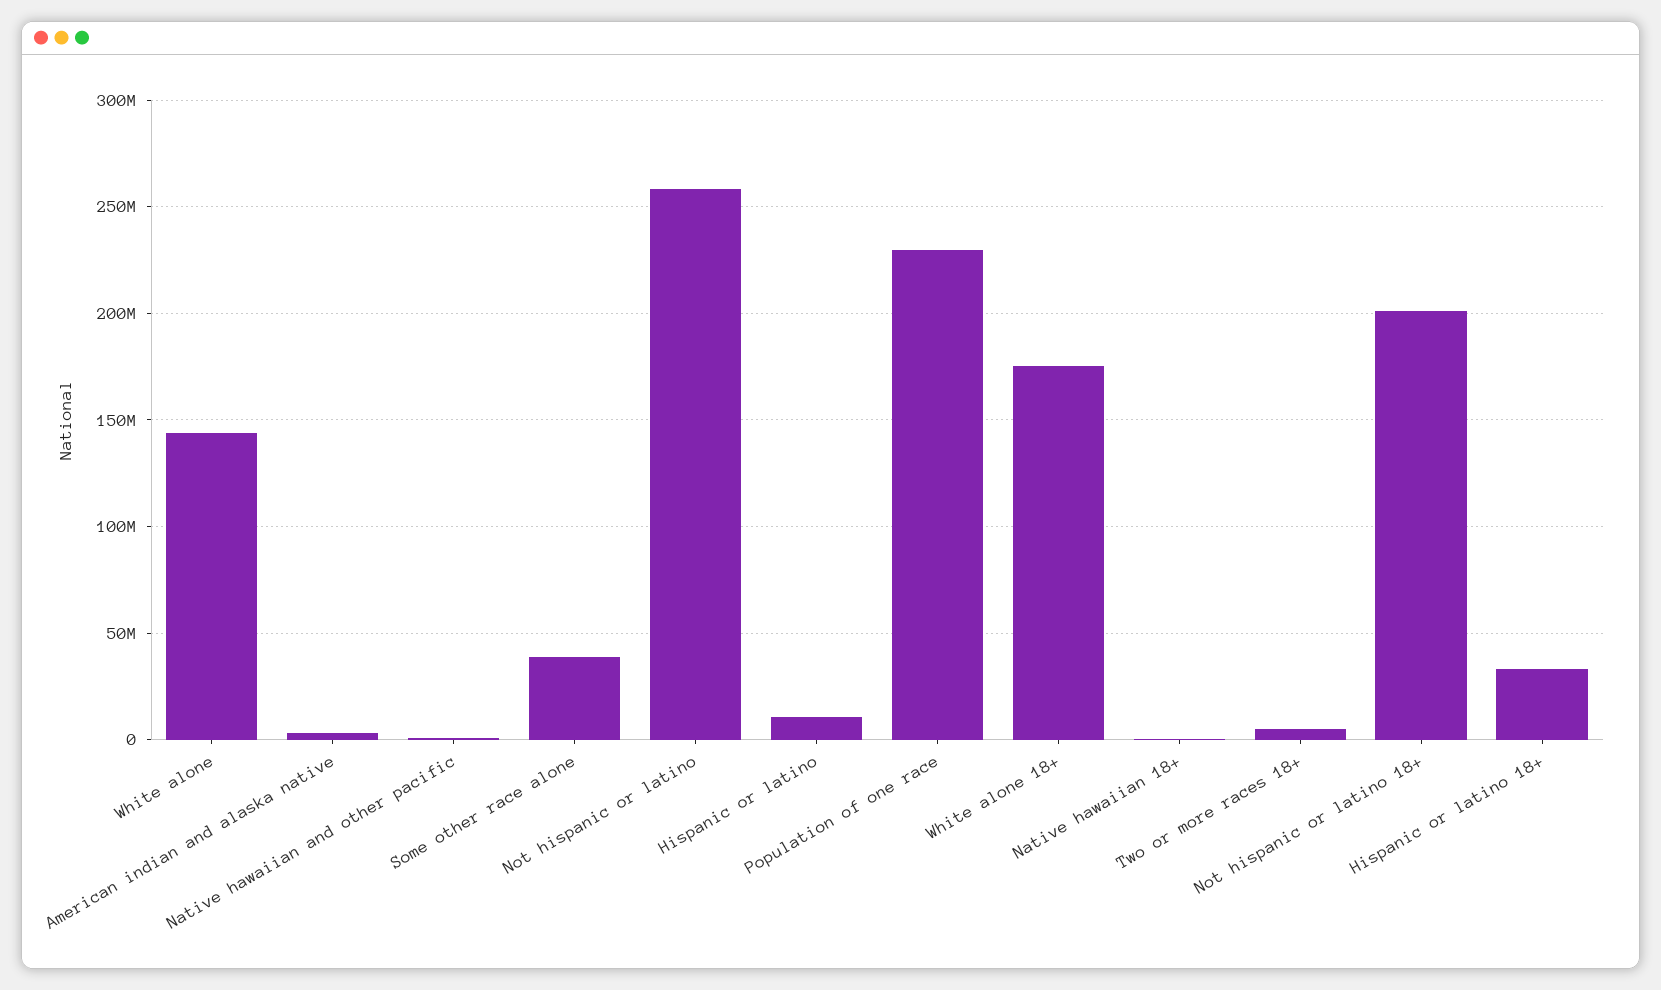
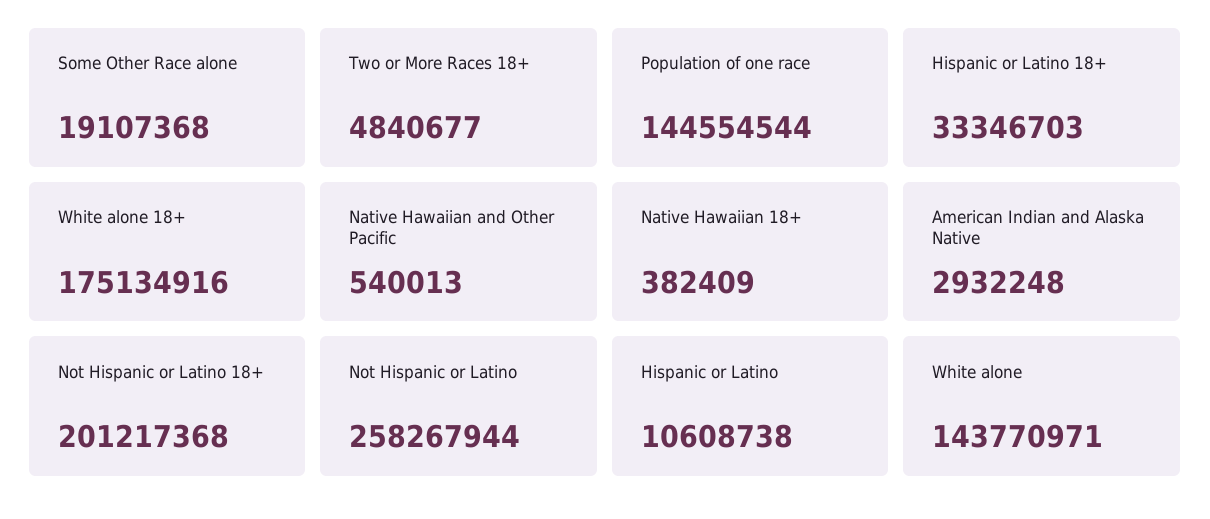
Some other race alone: 40000000 -> 19107368
Population of one race: 230000000 -> 144554544

